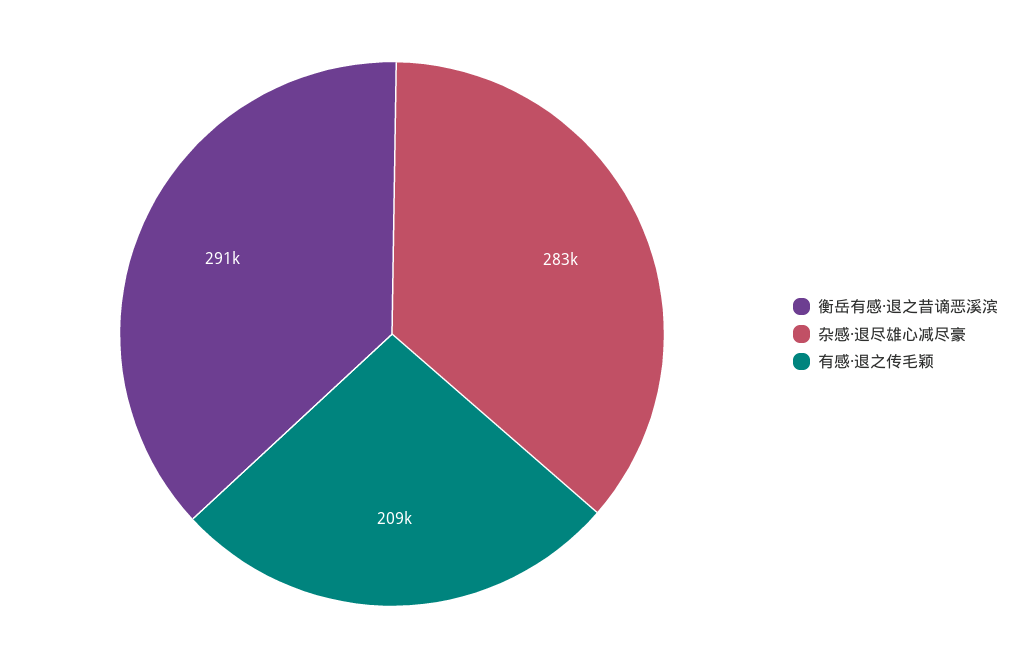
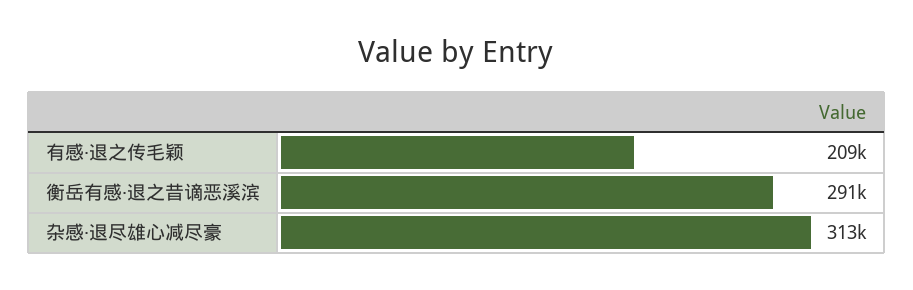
杂感·退尽雄心减尽豪: 283000 -> 313000

